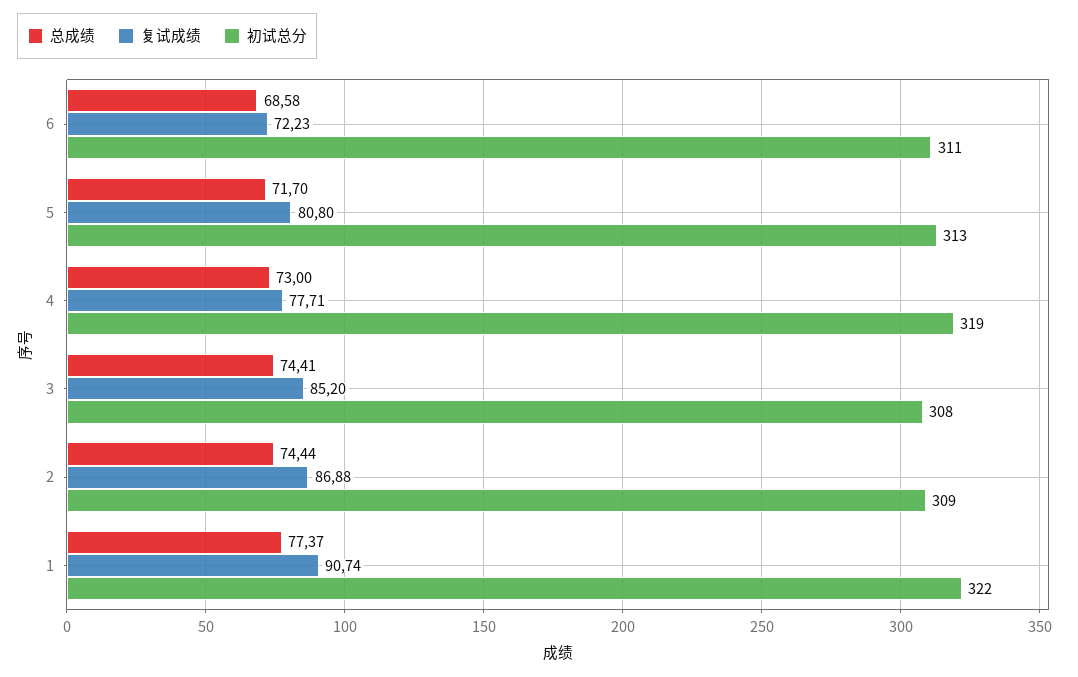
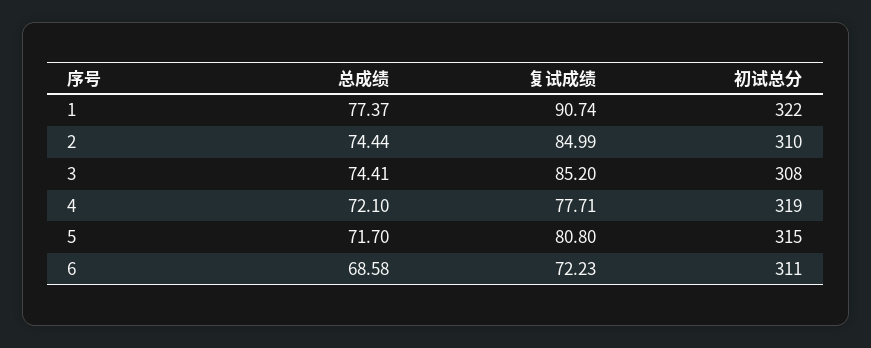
初试总分, 5: 313 -> 315
总成绩, 4: 73 -> 72.1
复试成绩, 2: 86.88 -> 84.99
初试总分, 2: 309 -> 310

